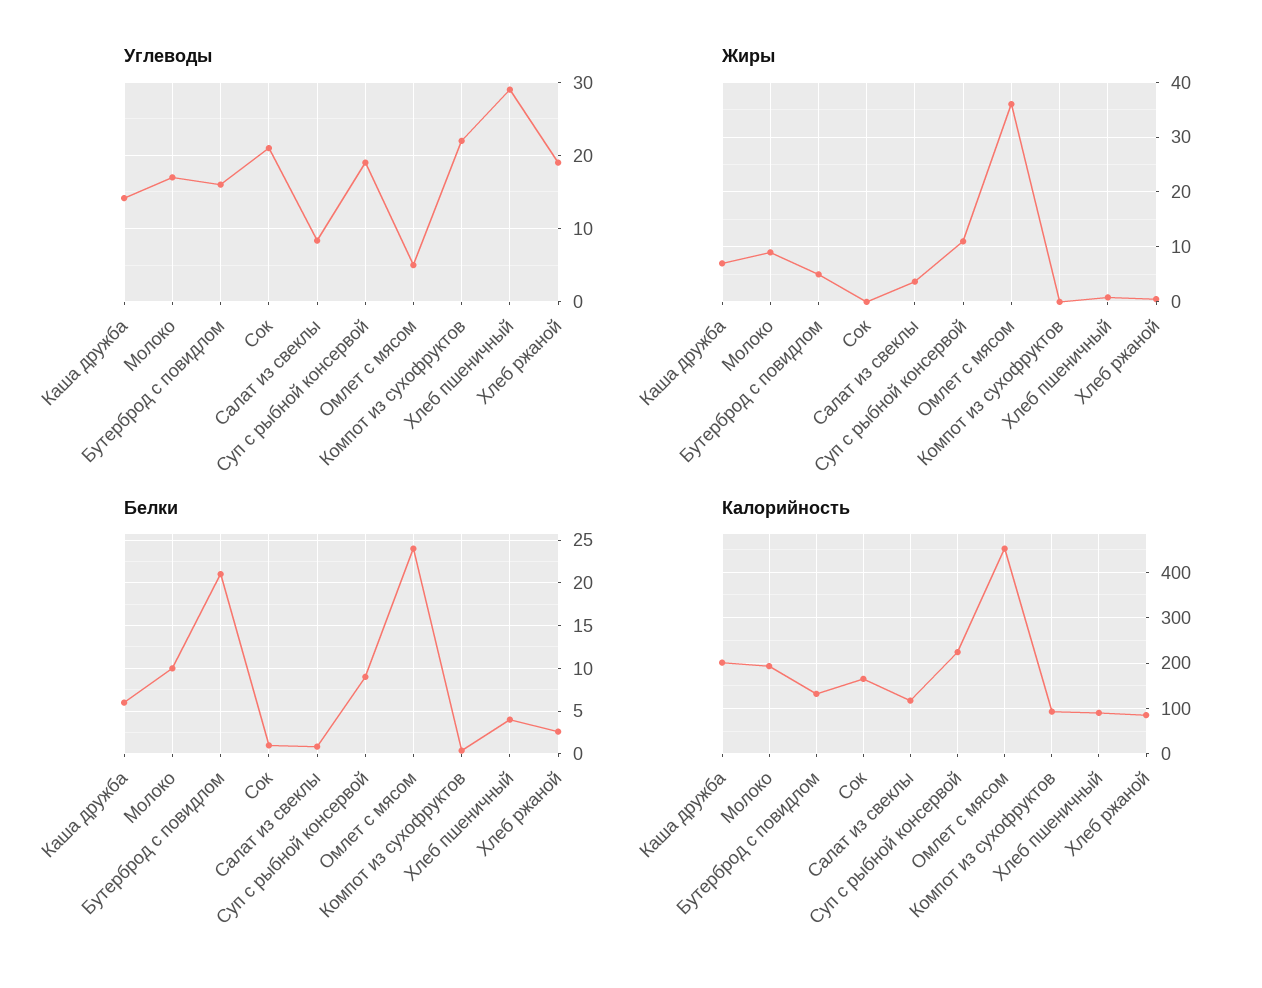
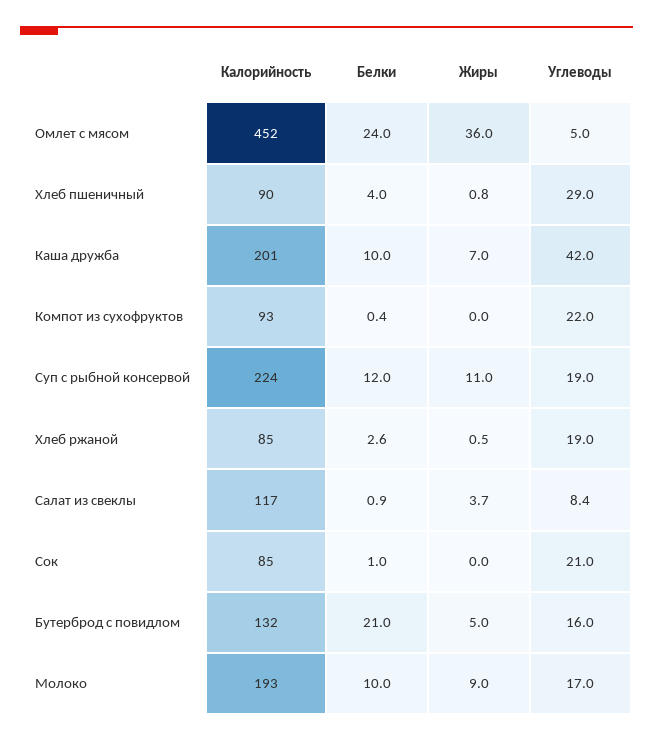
Углеводы, Каша дружба: 14 -> 42
Белки, Каша дружба: 6 -> 10
Белки, Суп с рыбной консервой: 9 -> 12
Калорийность, Сок: 160 -> 85

